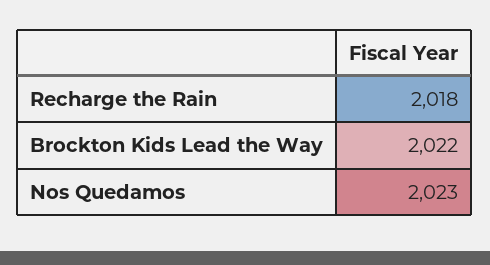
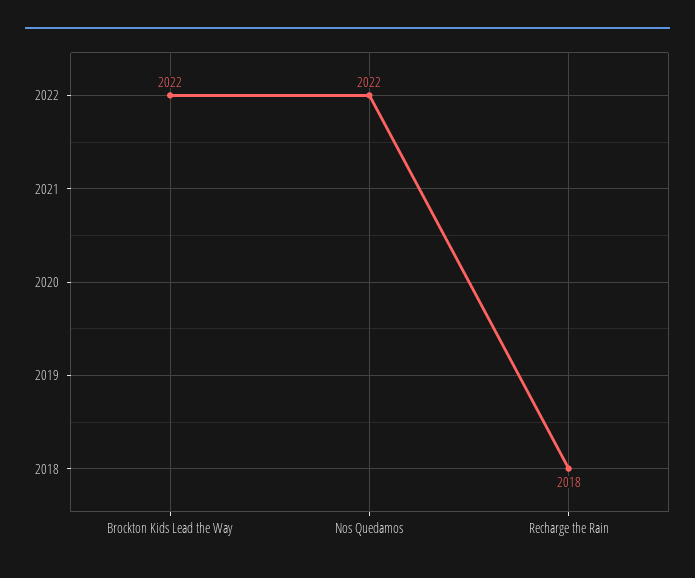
Nos Quedamos: 2023 -> 2022

